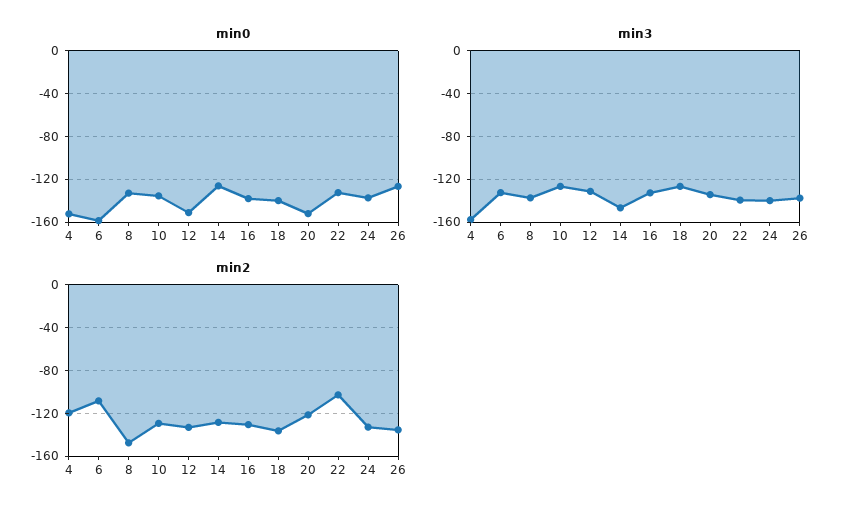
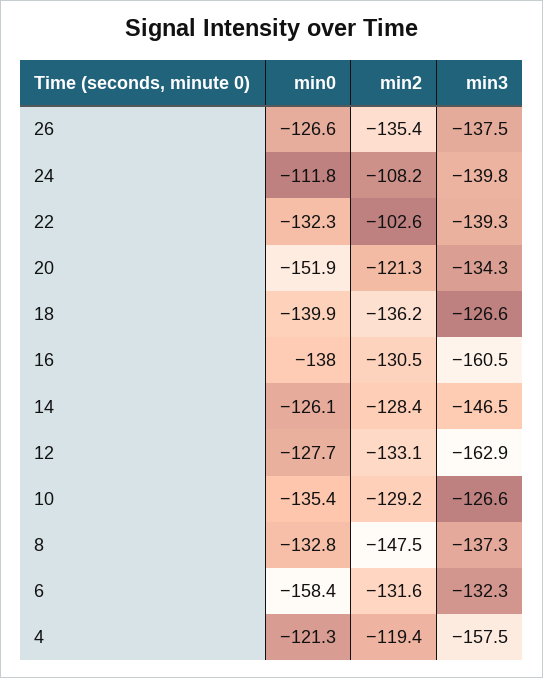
min0, 4: -150 -> -121.3
min0, 12: -150 -> -127.7
min0, 24: -140 -> -111.8
min3, 12: -130 -> -162.9
min3, 16: -130 -> -160.5
min2, 6: -110 -> -131.6
min2, 24: -130 -> -108.2

